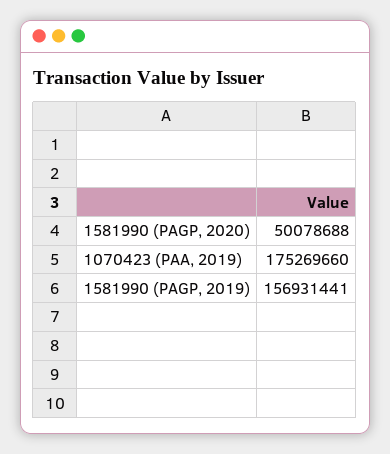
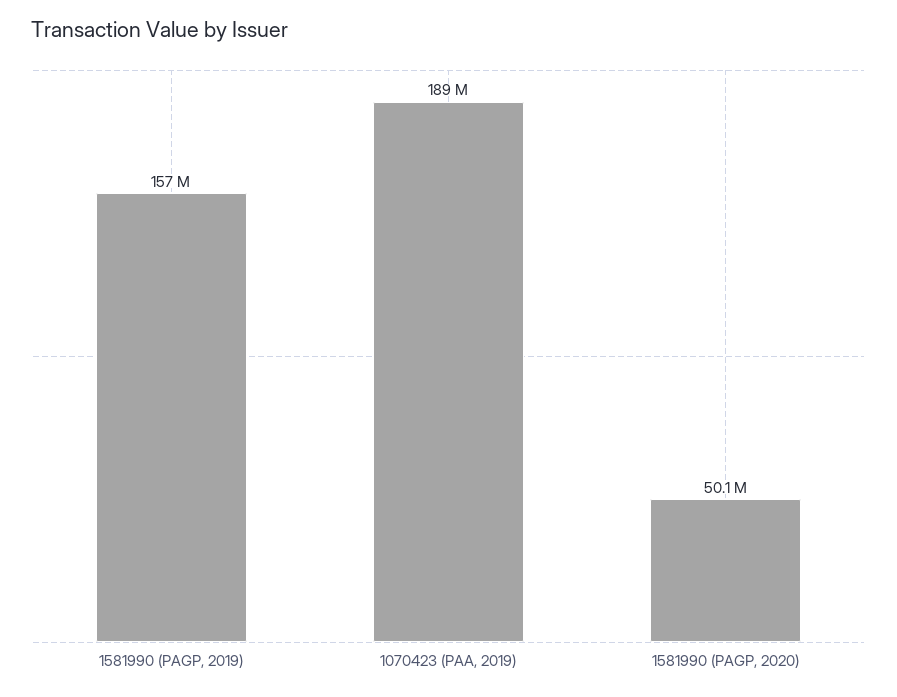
1070423 (PAA, 2019): 175269660 -> 189000000

